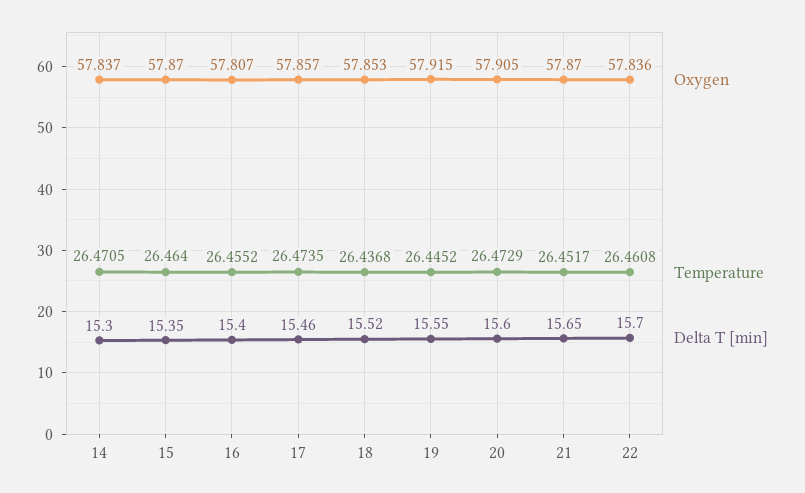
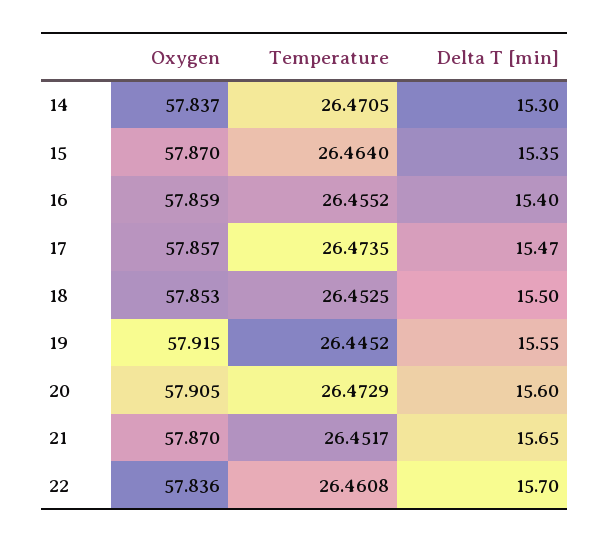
Oxygen, 16: 57.807 -> 57.859
Delta T [min], 17: 15.46 -> 15.47
Temperature, 18: 26.4368 -> 26.4525
Delta T [min], 18: 15.52 -> 15.5

